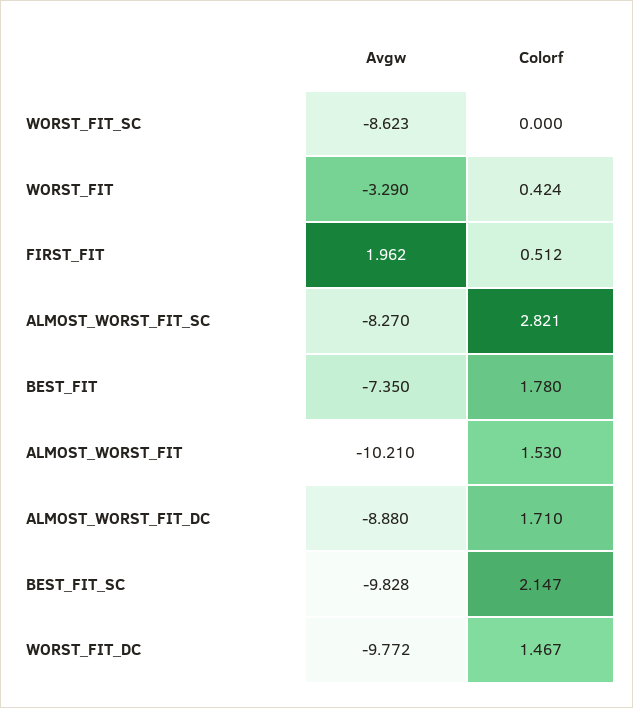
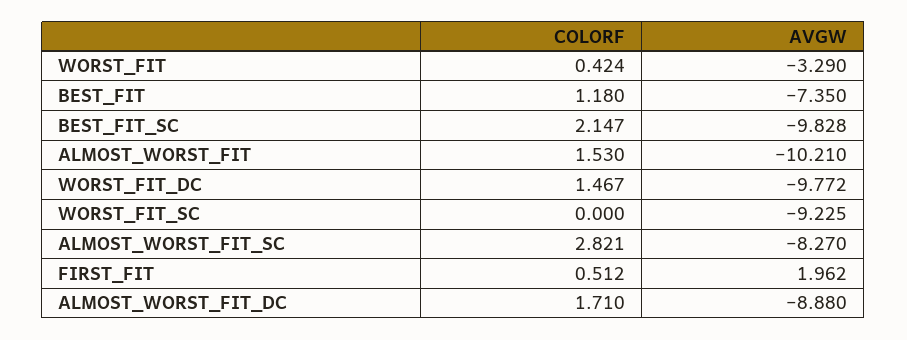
Avgw, WORST_FIT_SC: -8.623 -> -9.225
Colorf, BEST_FIT: 1.78 -> 1.18

